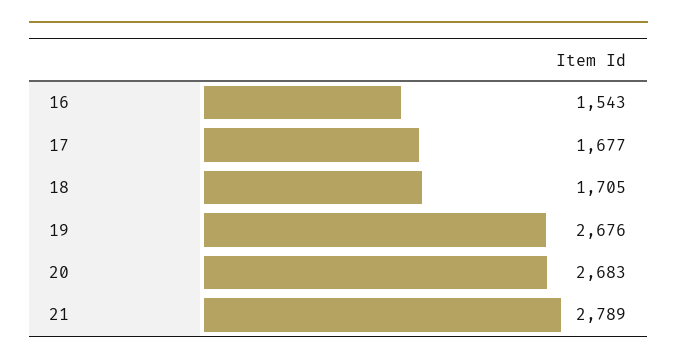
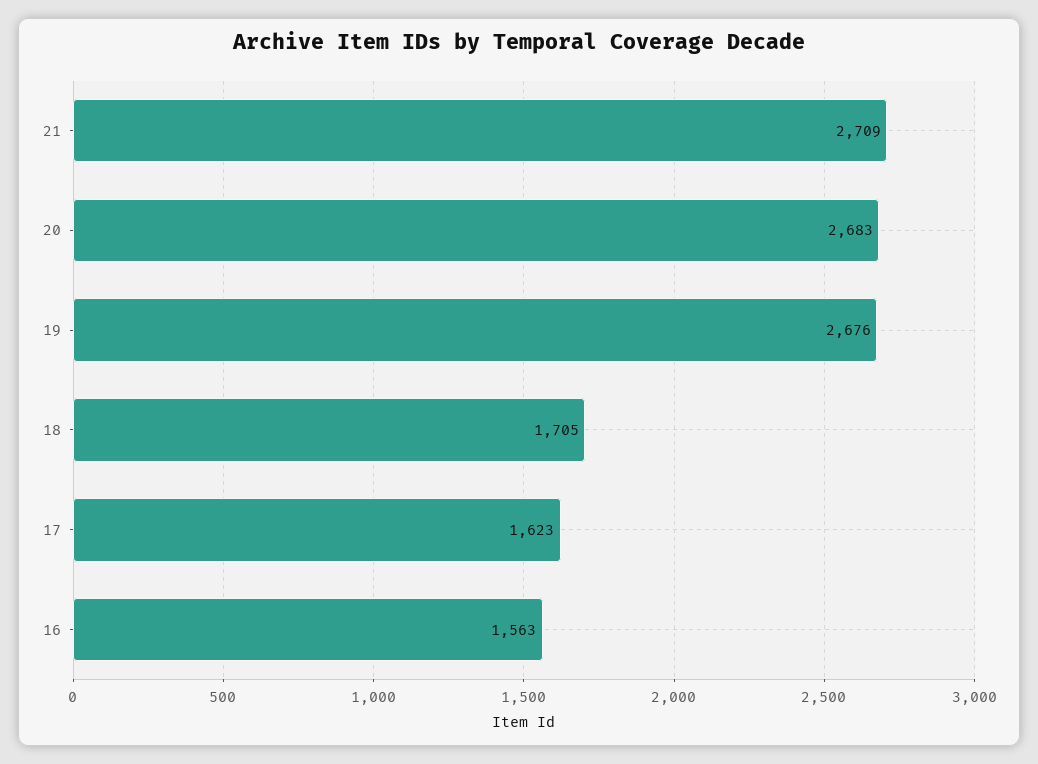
16: 1543 -> 1563
17: 1677 -> 1623
21: 2789 -> 2709

